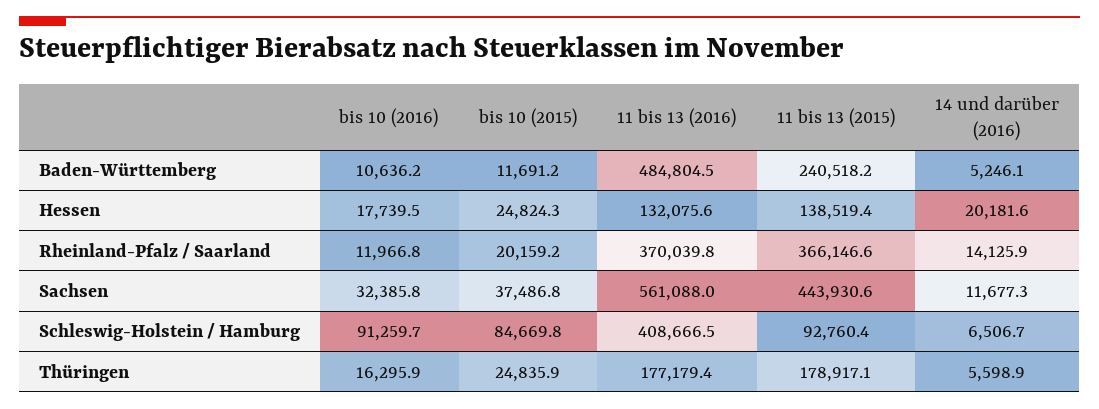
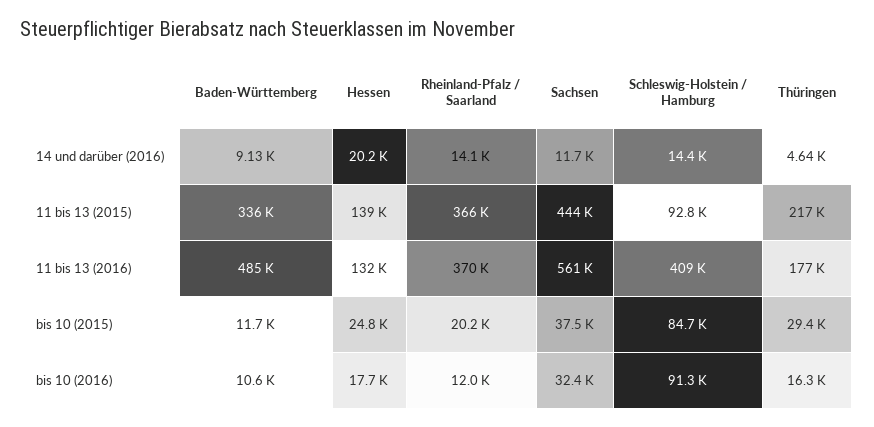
11 bis 13 (2015), Baden-Württemberg: 240518.2 -> 336000
14 und darüber (2016), Baden-Württemberg: 5246.1 -> 9130
14 und darüber (2016), Schleswig-Holstein / Hamburg: 6506.7 -> 14400
bis 10 (2015), Thüringen: 24835.9 -> 29400
11 bis 13 (2015), Thüringen: 178917.1 -> 217000
14 und darüber (2016), Thüringen: 5598.9 -> 4640

